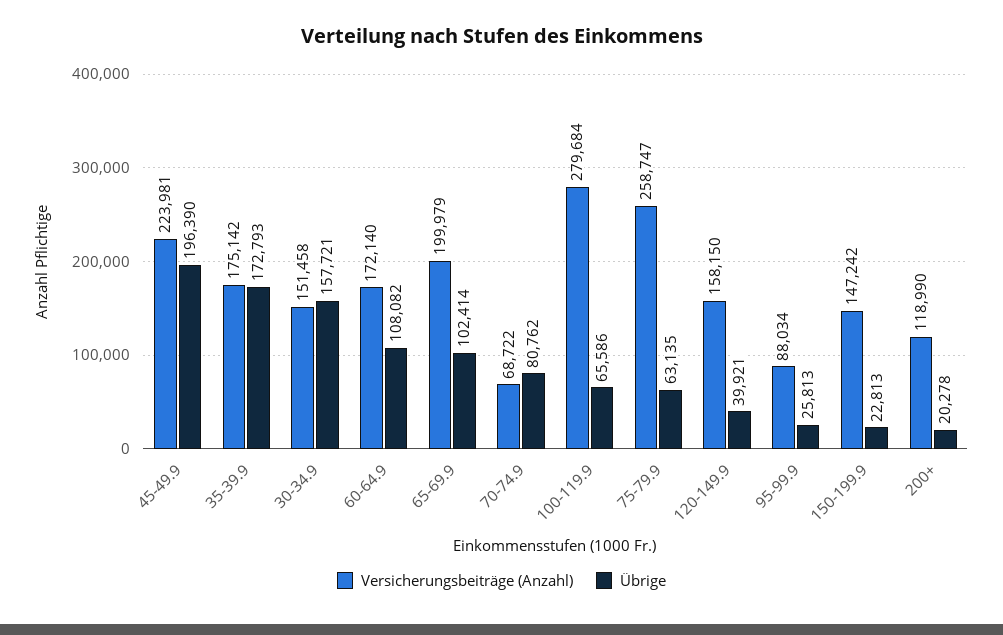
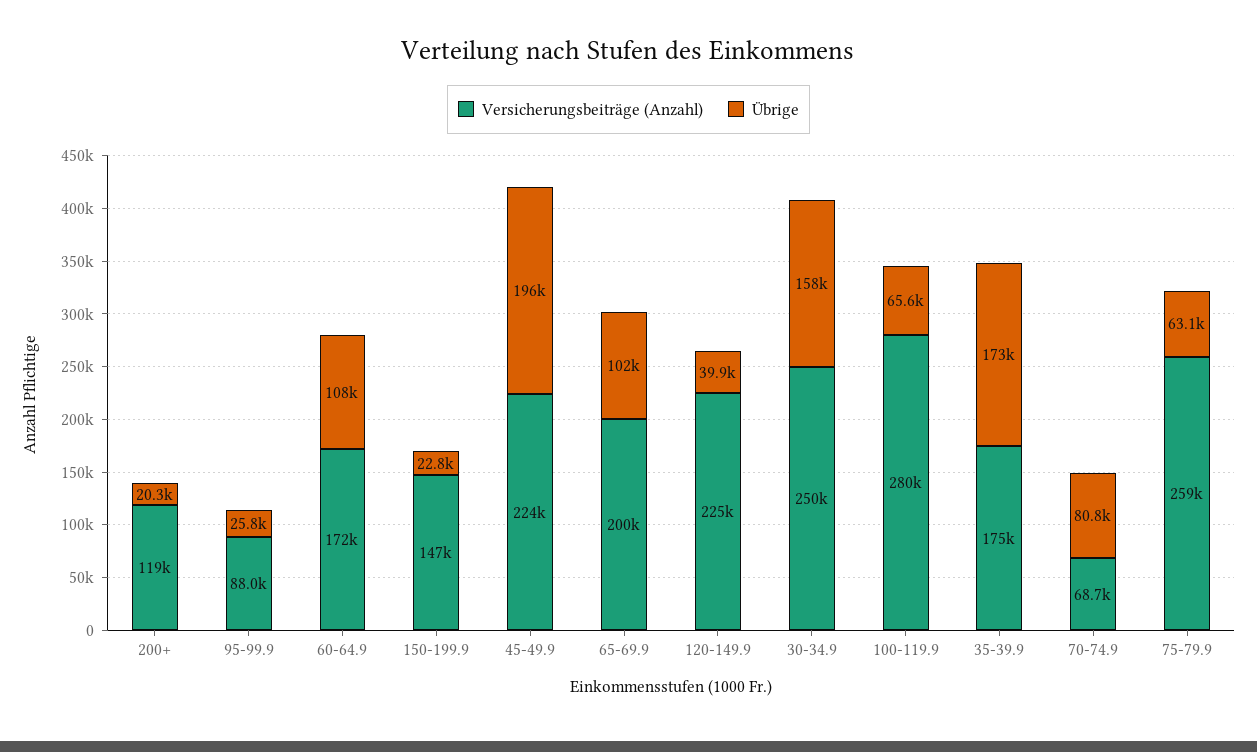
Versicherungsbeiträge (Anzahl), 30-34.9: 151458 -> 250000
Versicherungsbeiträge (Anzahl), 120-149.9: 158150 -> 225000

